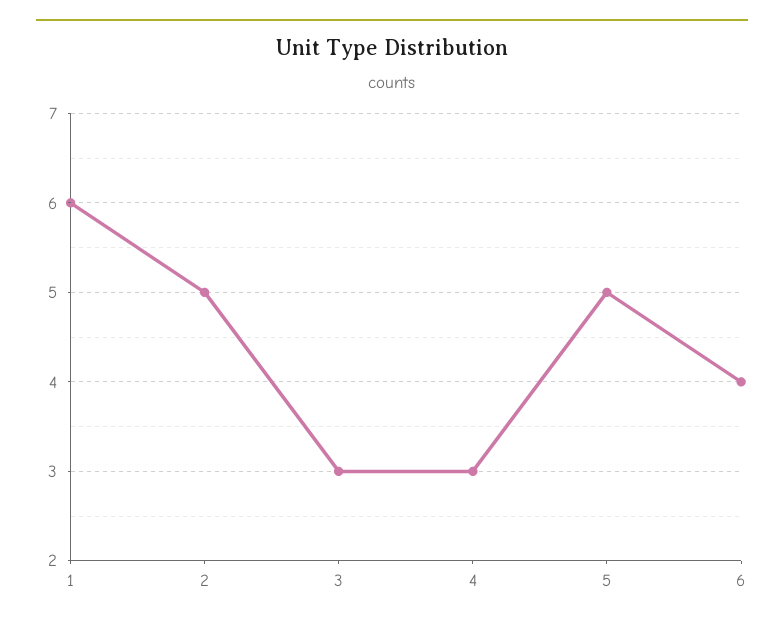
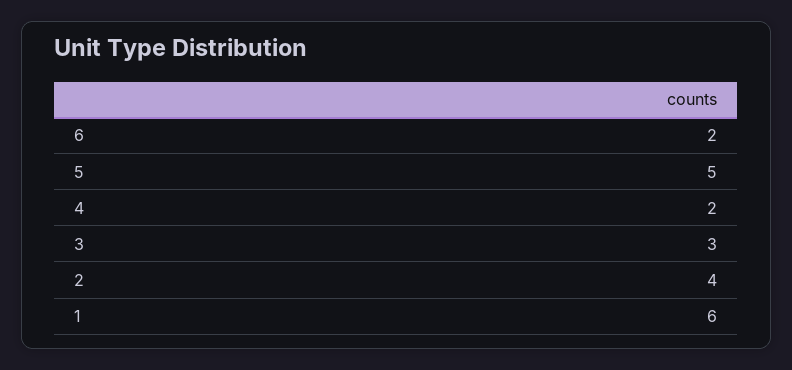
2: 5 -> 4
4: 3 -> 2
6: 4 -> 2

